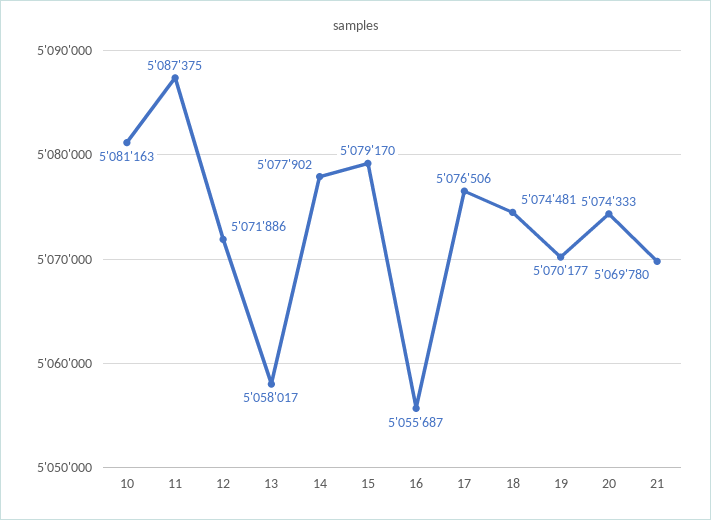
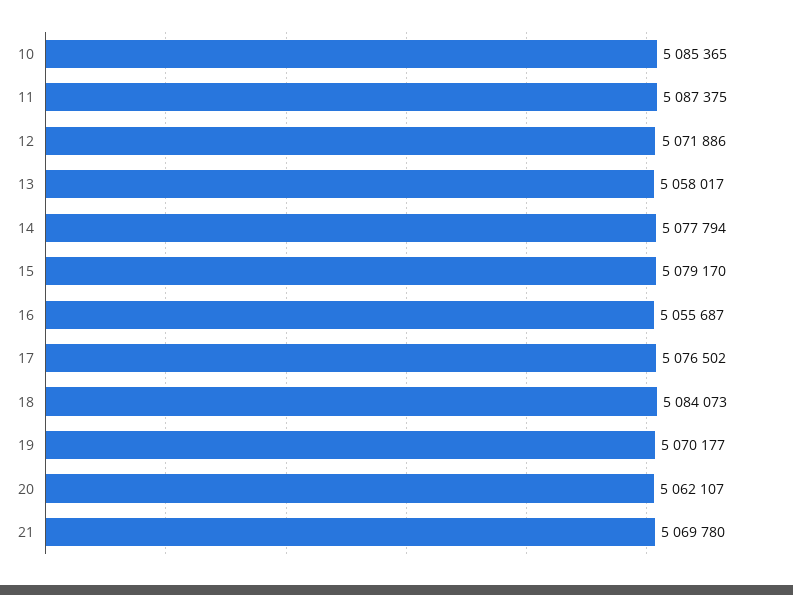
10: 5081163 -> 5085365
14: 5077902 -> 5077794
17: 5076506 -> 5076502
18: 5074481 -> 5084073
20: 5074333 -> 5062107

